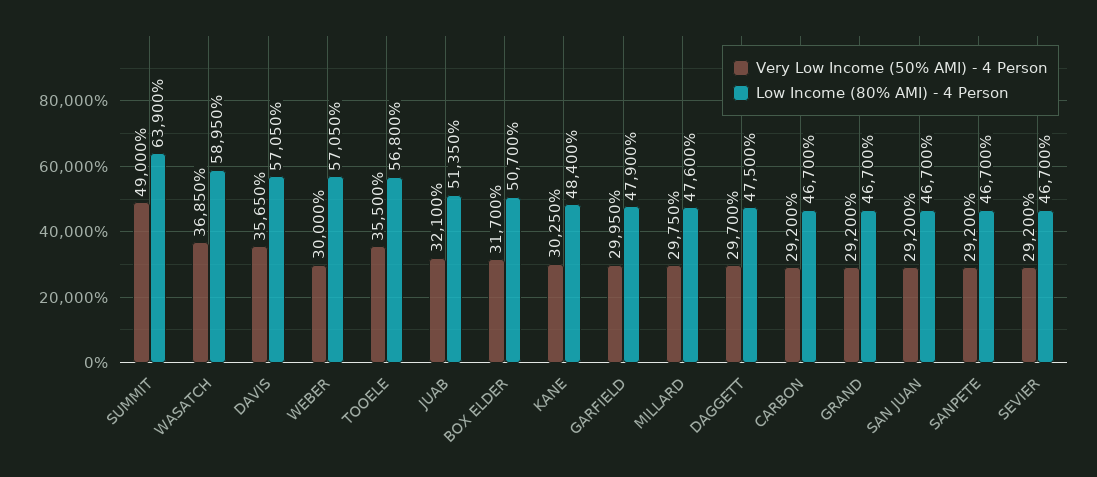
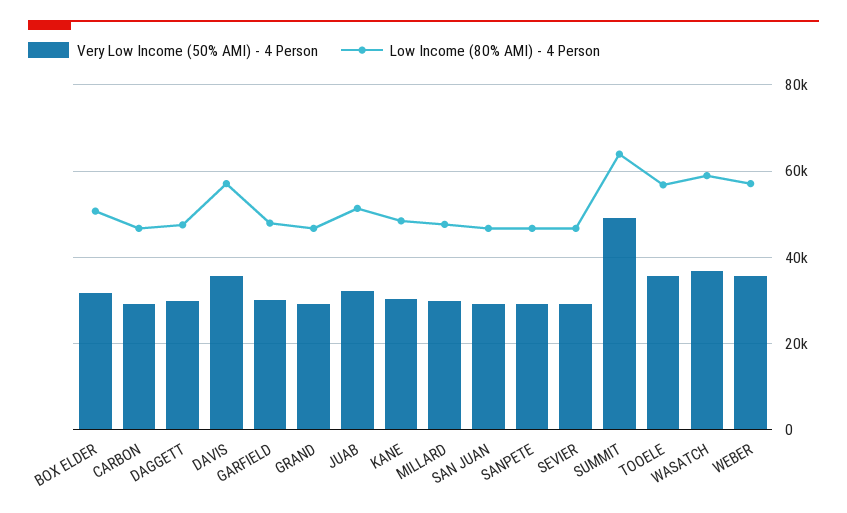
Very Low Income (50% AMI) - 4 Person, WEBER: 30000 -> 36000

